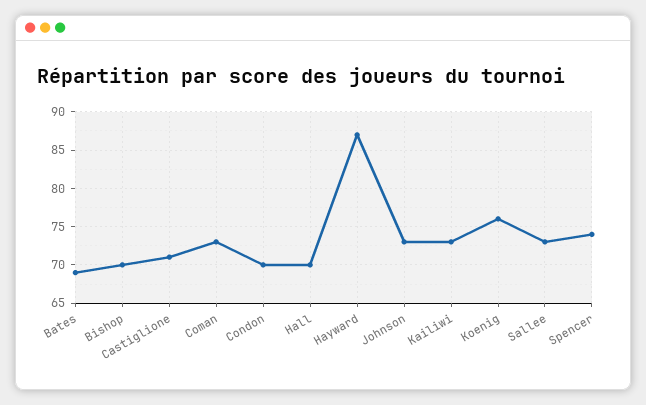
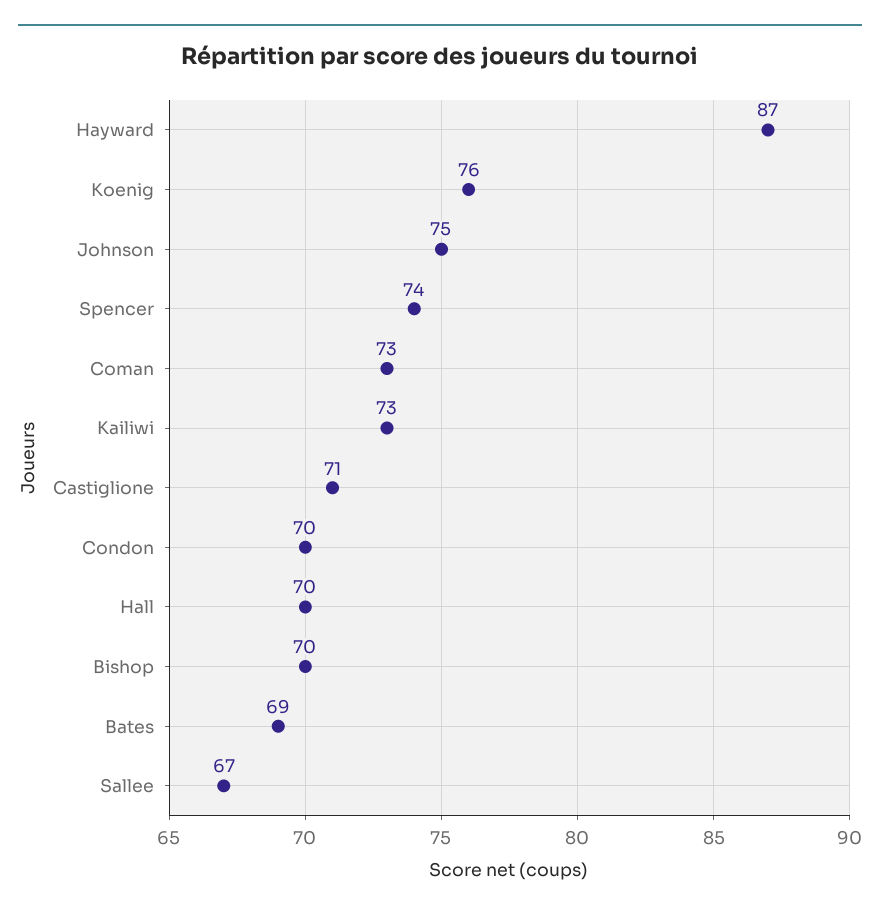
Johnson: 73 -> 75
Sallee: 73 -> 67

